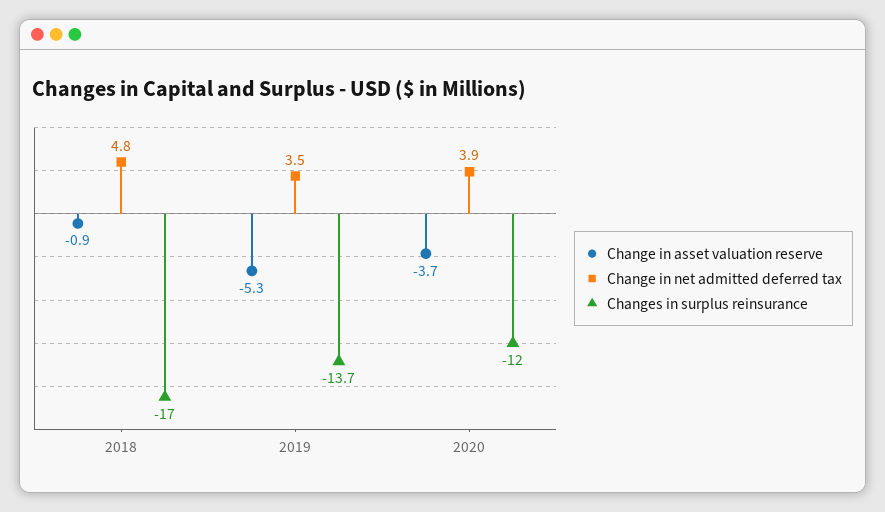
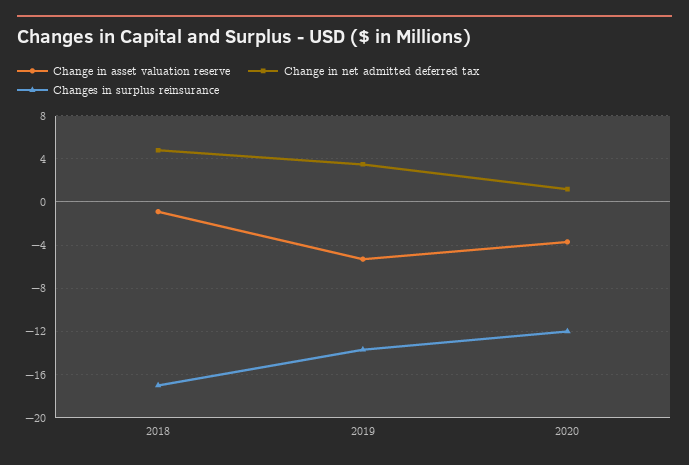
Change in net admitted deferred tax, 2020: 3.9 -> 1

